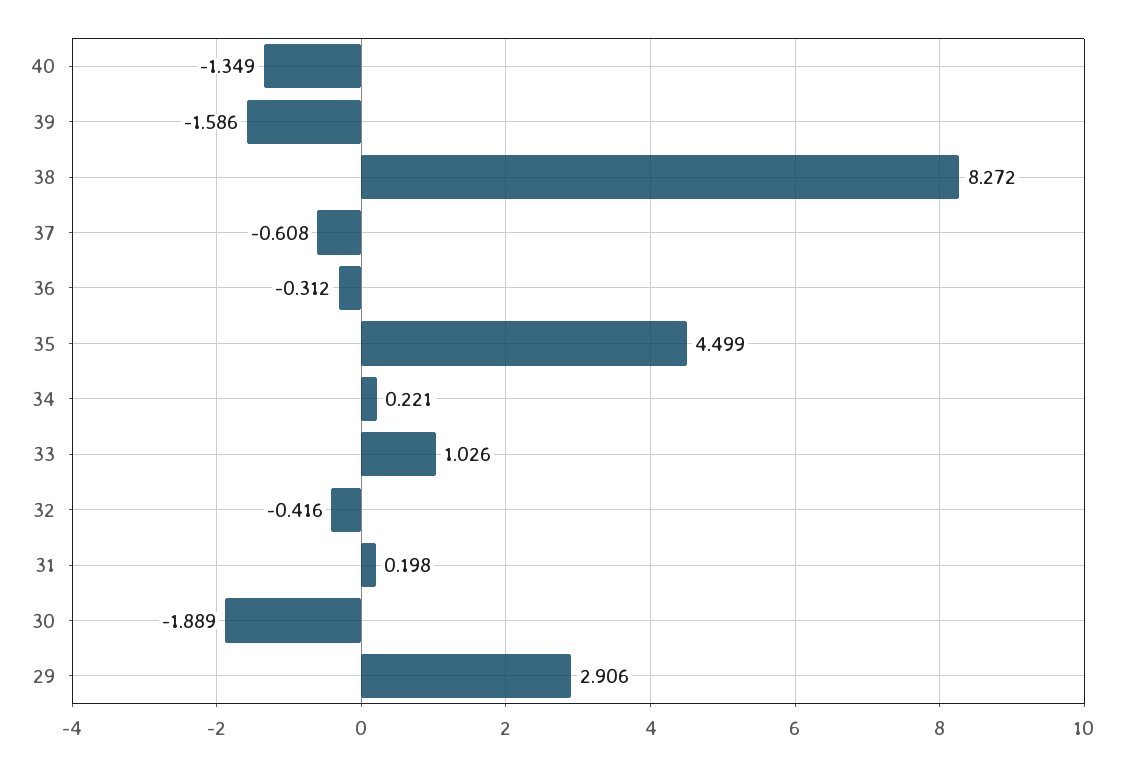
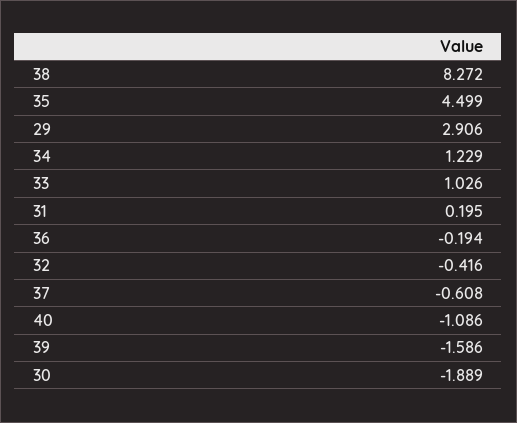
40: -1.349 -> -1.086
36: -0.312 -> -0.194
34: 0.221 -> 1.229
31: 0.198 -> 0.195

